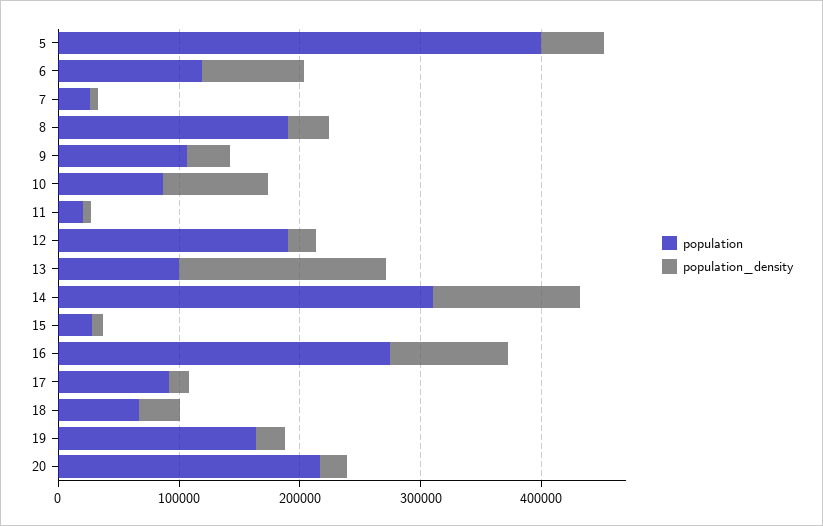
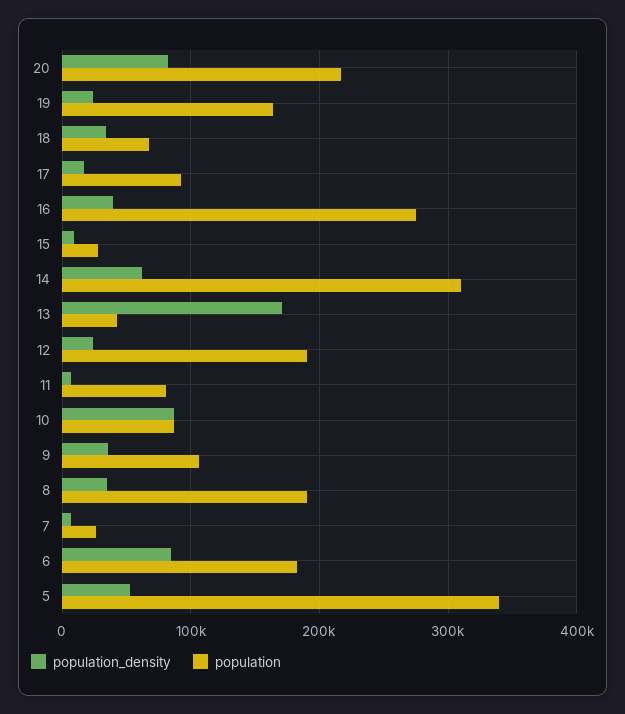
population, 5: 400000 -> 340000
population, 6: 120000 -> 180000
population, 11: 20000 -> 80000
population, 13: 100000 -> 40000
population_density, 14: 120000 -> 60000
population_density, 16: 100000 -> 40000
population_density, 20: 20000 -> 80000

